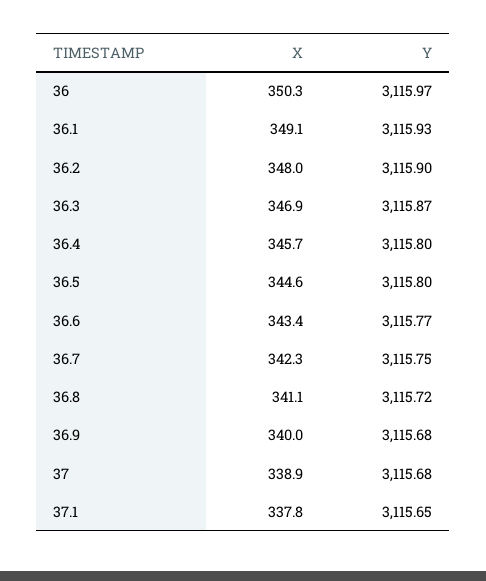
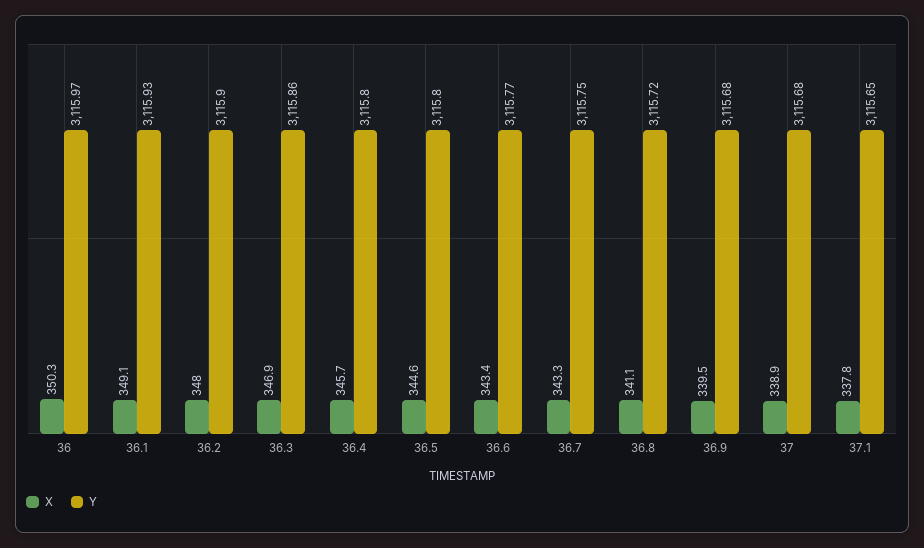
Y, 36.3: 3115.87 -> 3115.86
X, 36.7: 342.3 -> 343.3
X, 36.9: 340 -> 339.5

